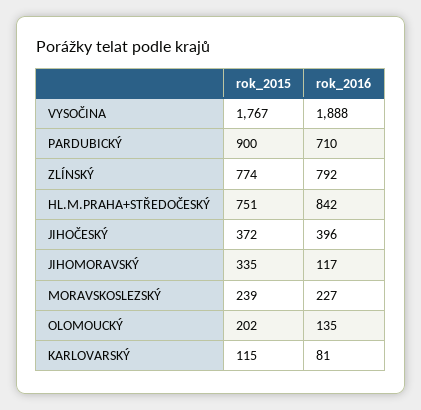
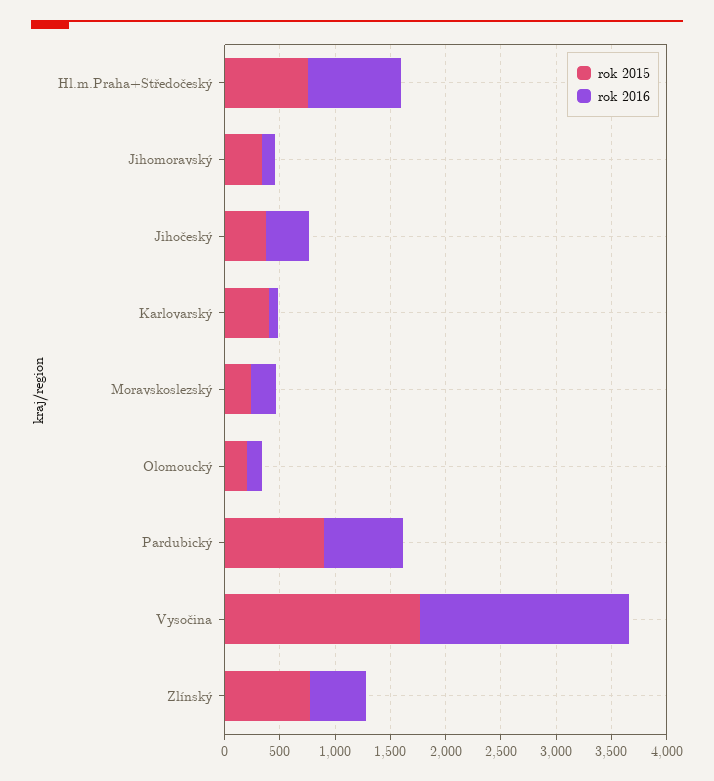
rok_2016, ZLÍNSKÝ: 792 -> 500
rok_2015, KARLOVARSKÝ: 115 -> 400

